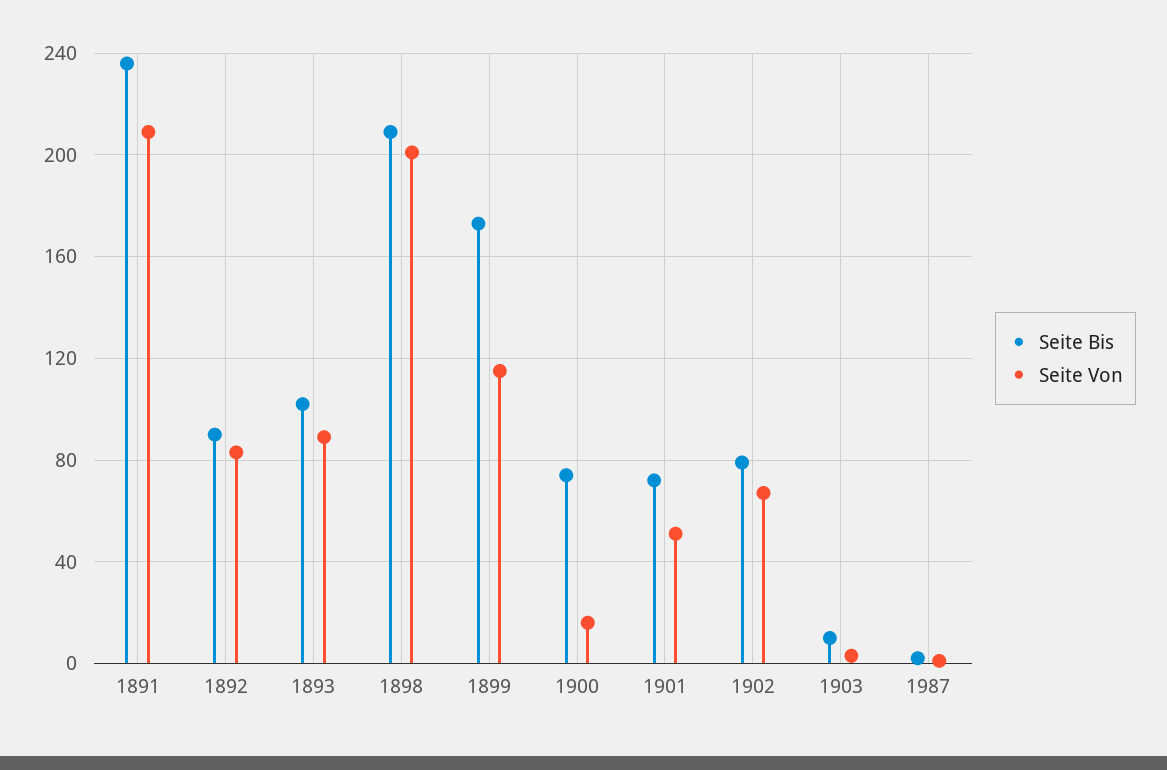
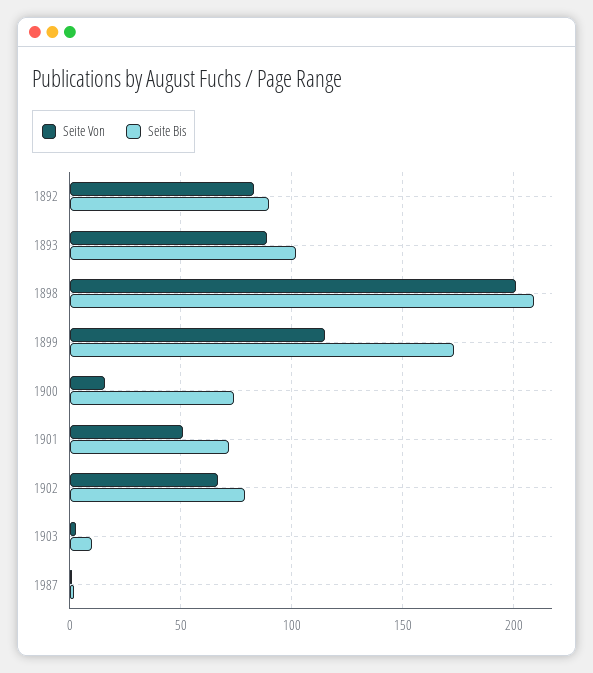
Seite Bis, 1891: 235 -> none
Seite Von, 1891: 210 -> none

